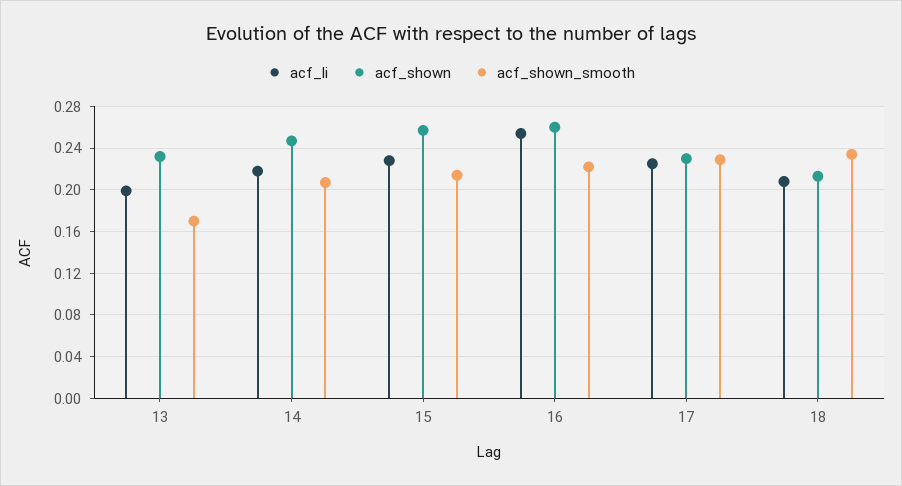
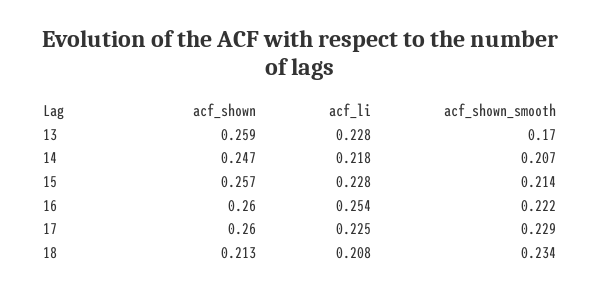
acf_li, 13: 0.2 -> 0.228
acf_shown, 13: 0.23 -> 0.259
acf_shown, 17: 0.23 -> 0.26

